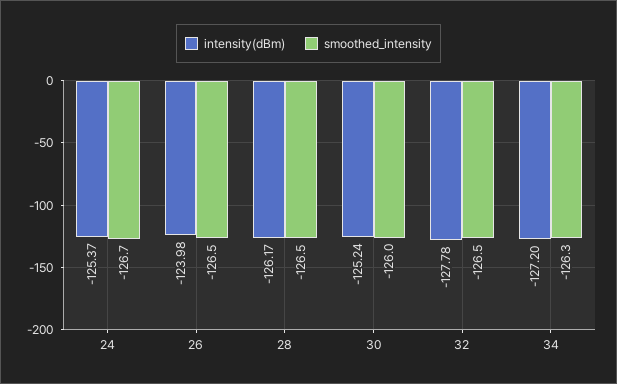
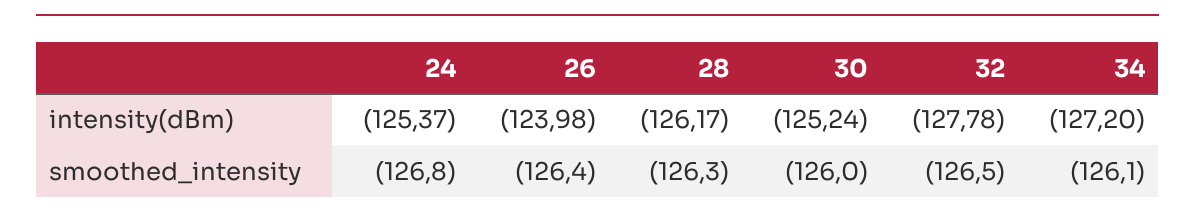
smoothed_intensity, 24: -126.7 -> -126.8
smoothed_intensity, 26: -126.5 -> -126.4
smoothed_intensity, 28: -126.5 -> -126.3
smoothed_intensity, 34: -126.3 -> -126.1

